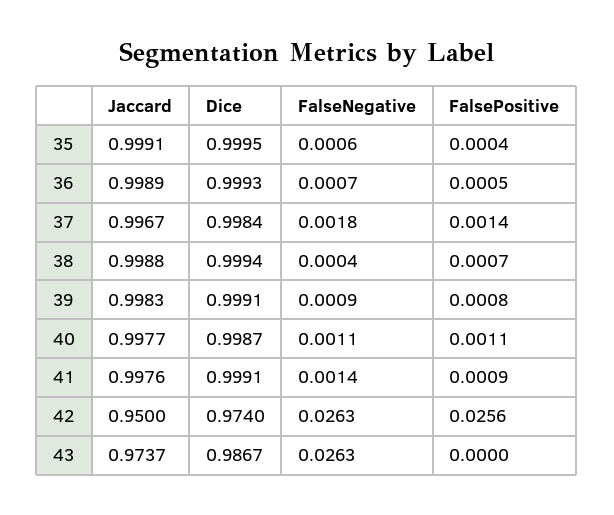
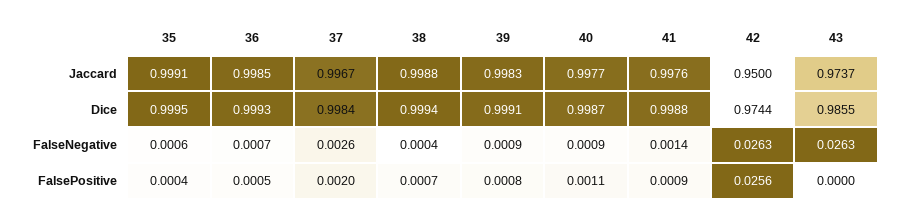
Jaccard, 36: 0.9989 -> 0.9985
FalseNegative, 37: 0.0018 -> 0.0026
FalsePositive, 37: 0.0014 -> 0.002
FalseNegative, 40: 0.0011 -> 0.0009
Dice, 41: 0.9991 -> 0.9988
Dice, 42: 0.974 -> 0.9744
Dice, 43: 0.9867 -> 0.9855

